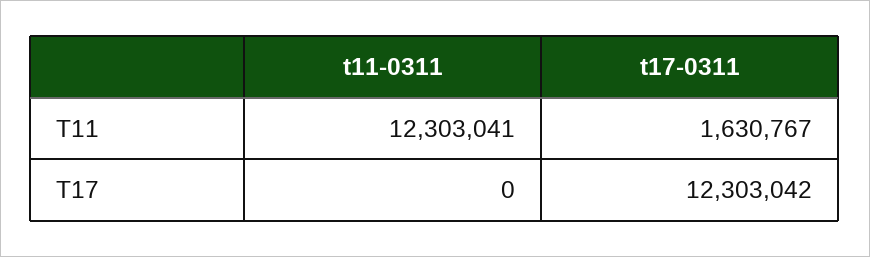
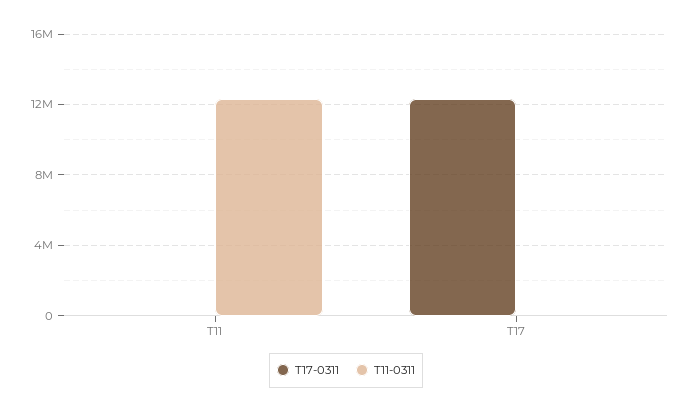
t17-0311, T11: 1630767 -> 0

